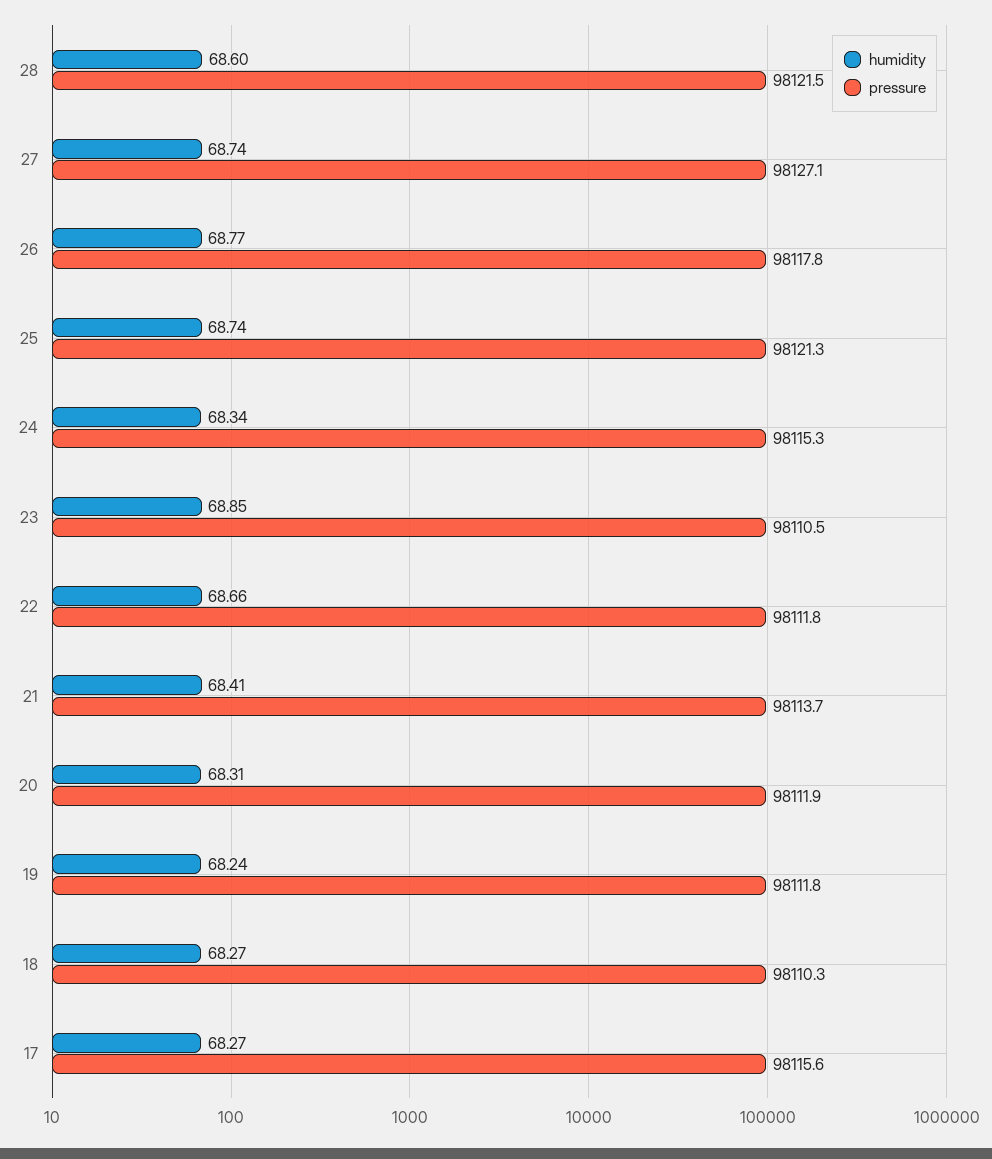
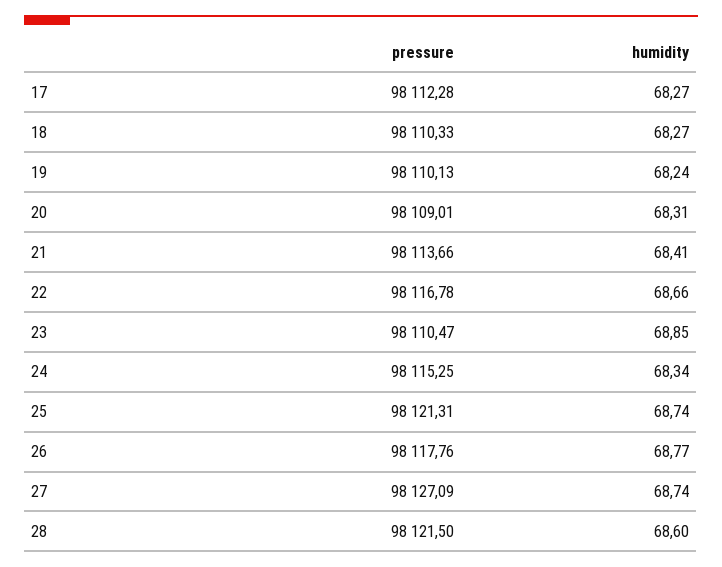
pressure, 22: 98111.8 -> 98116.78
pressure, 20: 98111.9 -> 98109.01
pressure, 19: 98111.8 -> 98110.13
pressure, 17: 98115.6 -> 98112.28

